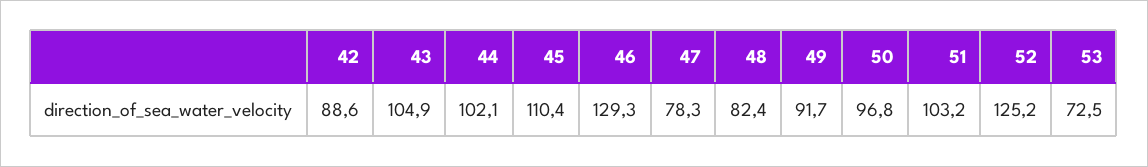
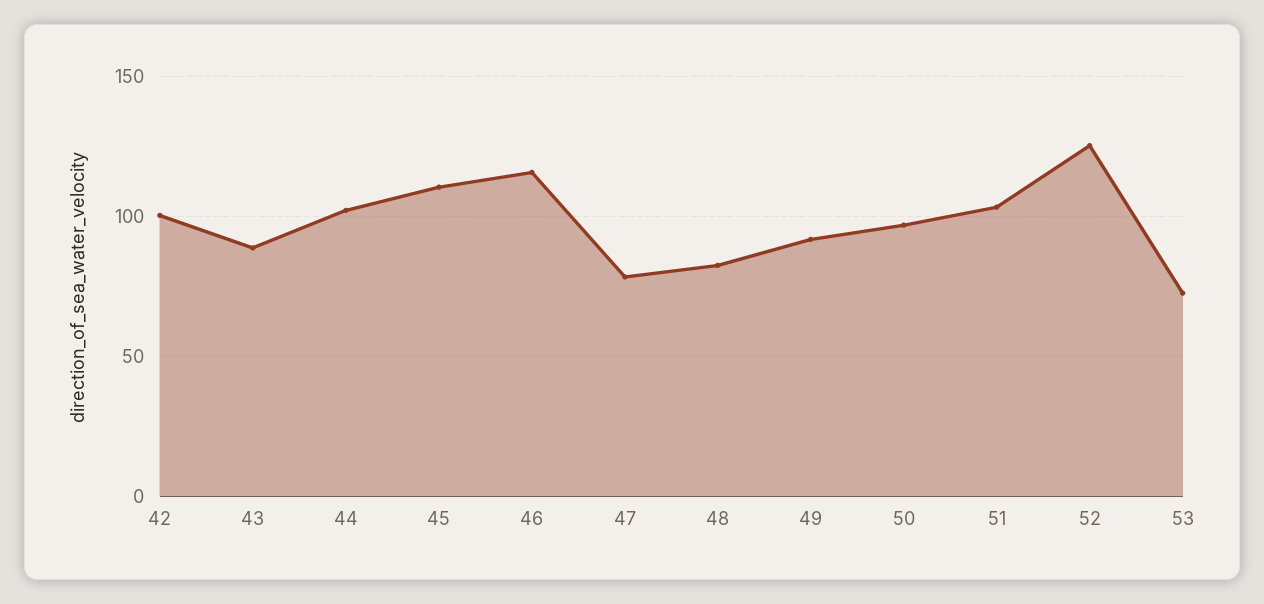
42: 88.6 -> 100
43: 104.9 -> 90
46: 129.3 -> 115

